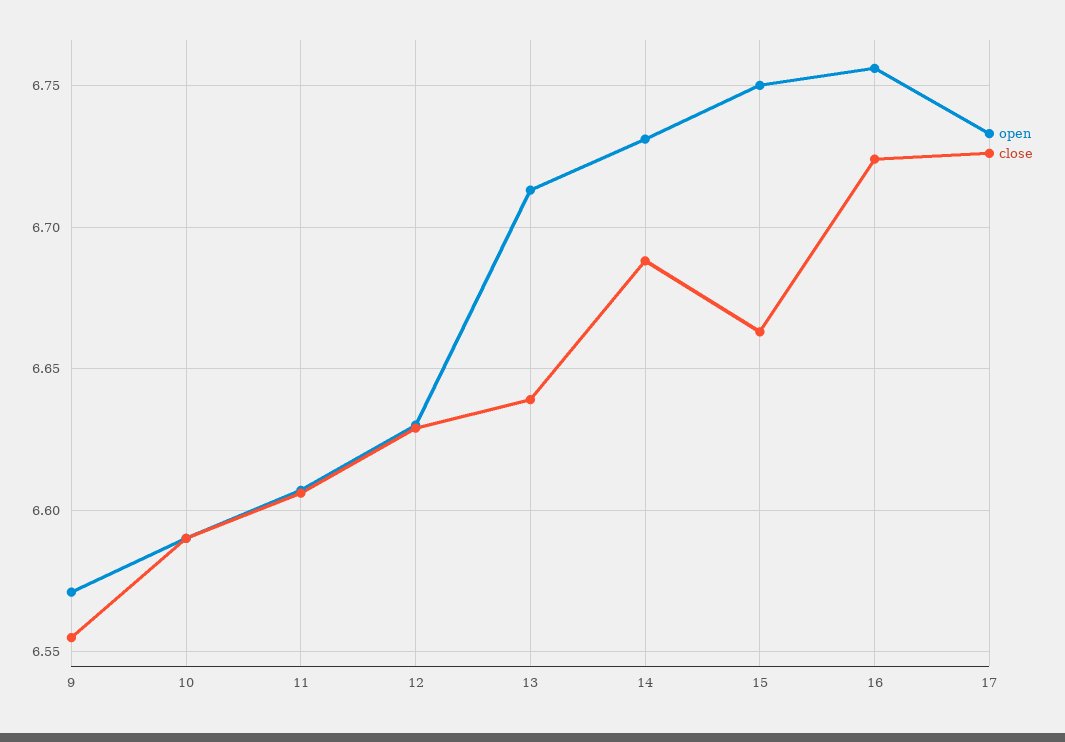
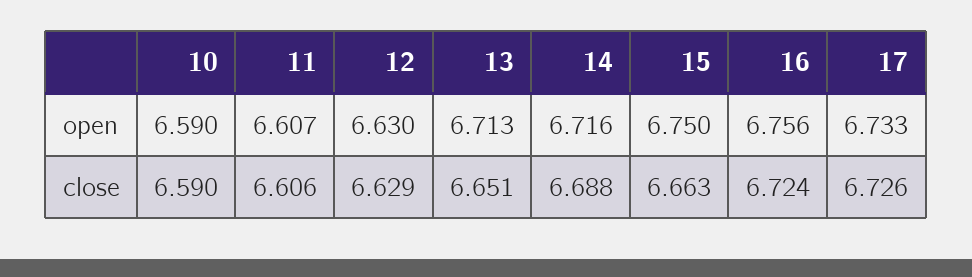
open, 9: 6.57 -> none
close, 9: 6.555 -> none
close, 13: 6.64 -> 6.651
open, 14: 6.73 -> 6.716

